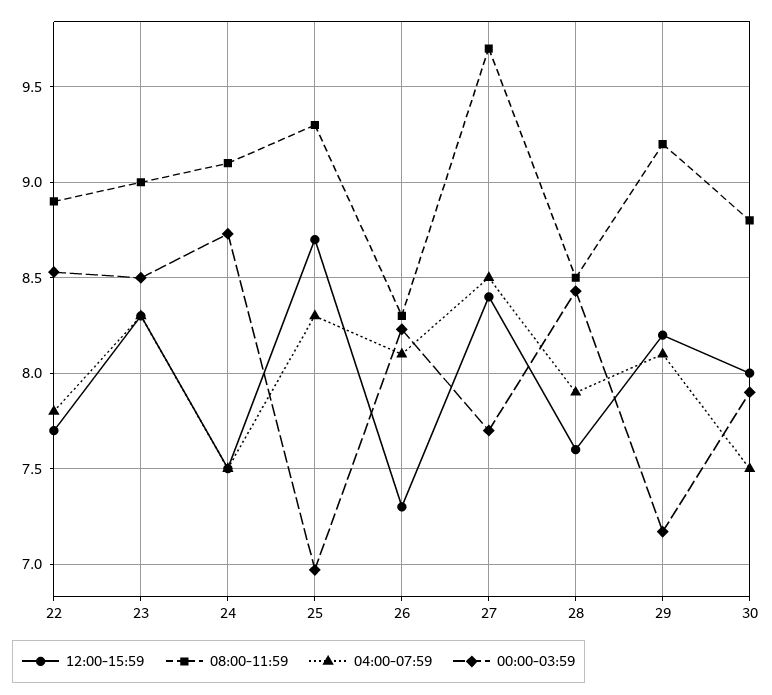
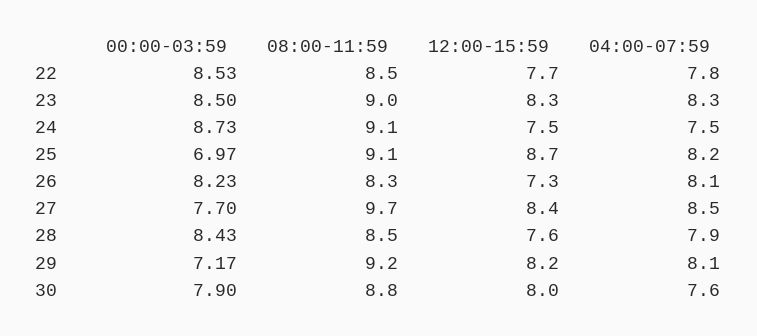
08:00-11:59, 22: 8.9 -> 8.5
08:00-11:59, 25: 9.3 -> 9.1
04:00-07:59, 25: 8.3 -> 8.2
04:00-07:59, 30: 7.5 -> 7.6

